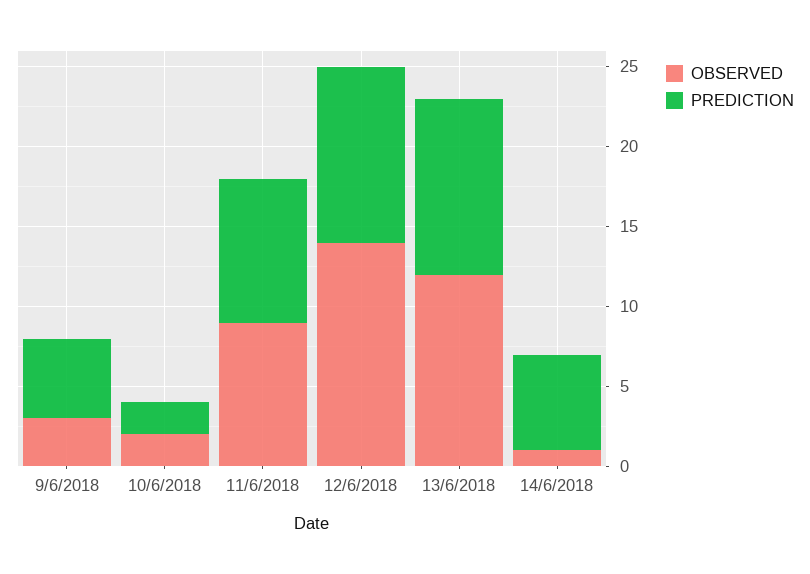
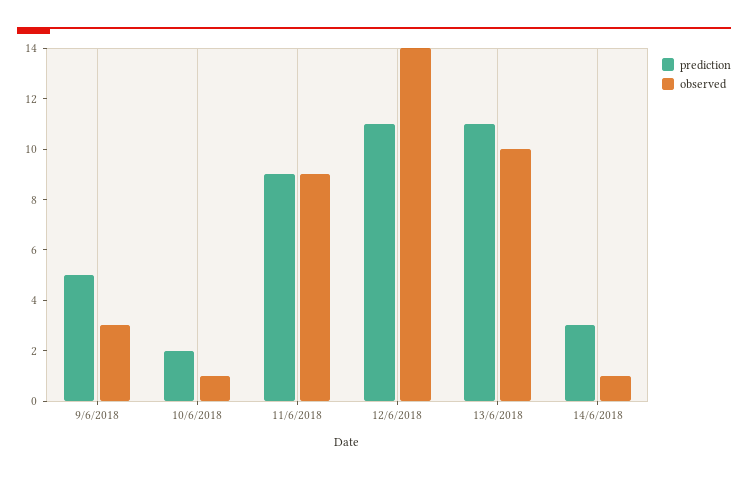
OBSERVED, 10/6/2018: 2 -> 1
OBSERVED, 13/6/2018: 12 -> 10
PREDICTION, 14/6/2018: 6 -> 3

